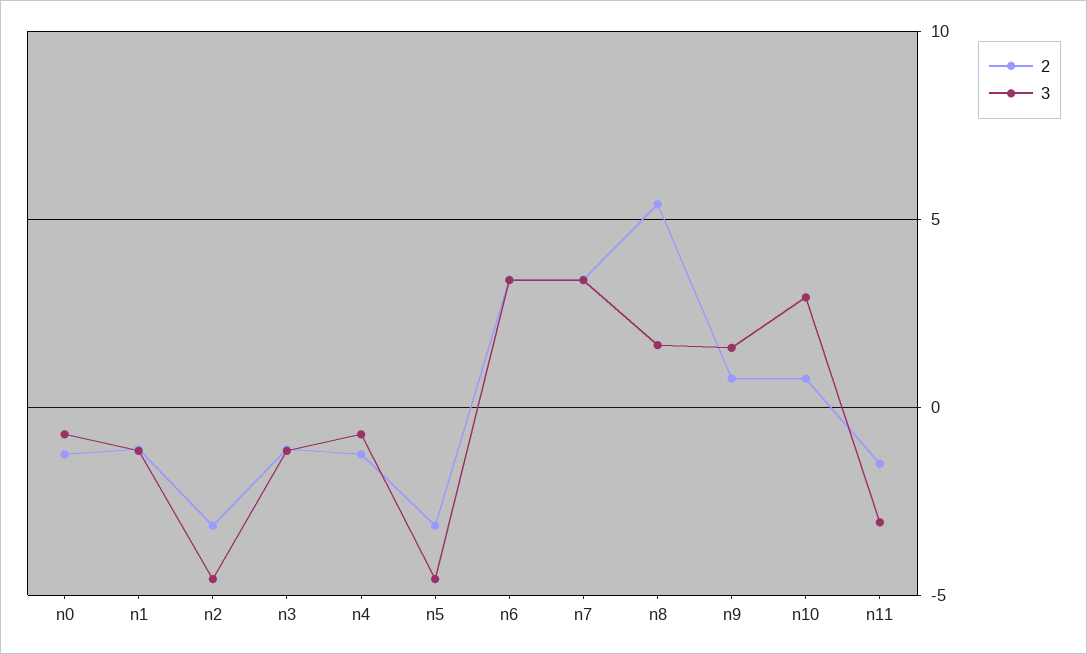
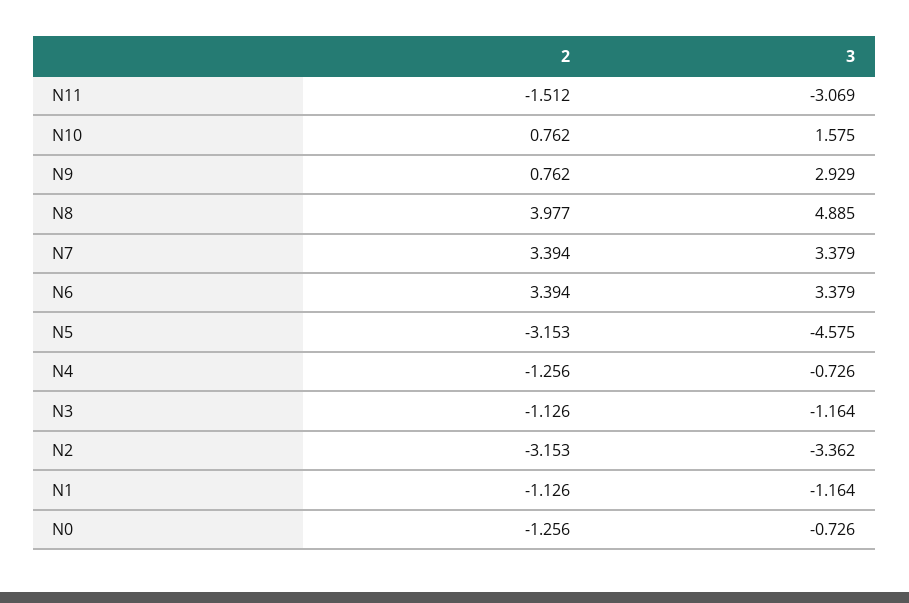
3, n2: -4.5 -> -3.362
2, n8: 5.5 -> 3.977
3, n8: 1.5 -> 4.885
3, n9: 1.5 -> 2.929
3, n10: 3 -> 1.575

